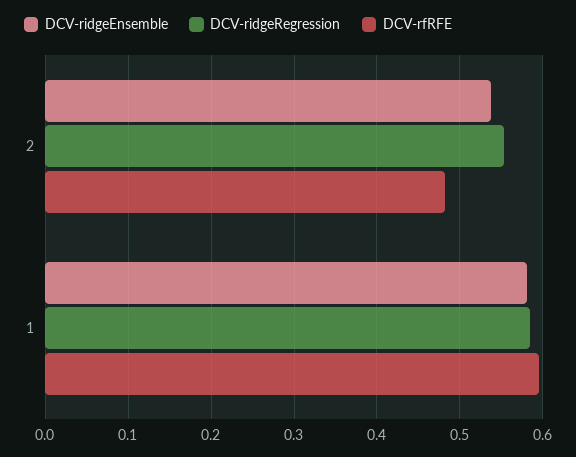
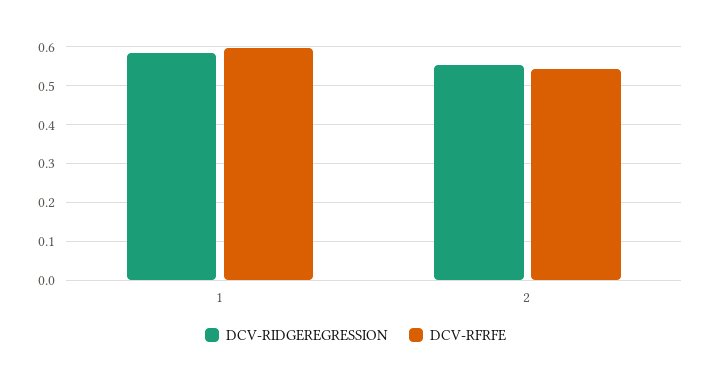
DCV-ridgeEnsemble, 2: 0.54 -> none
DCV-rfRFE, 2: 0.48 -> 0.54
DCV-ridgeEnsemble, 1: 0.58 -> none

